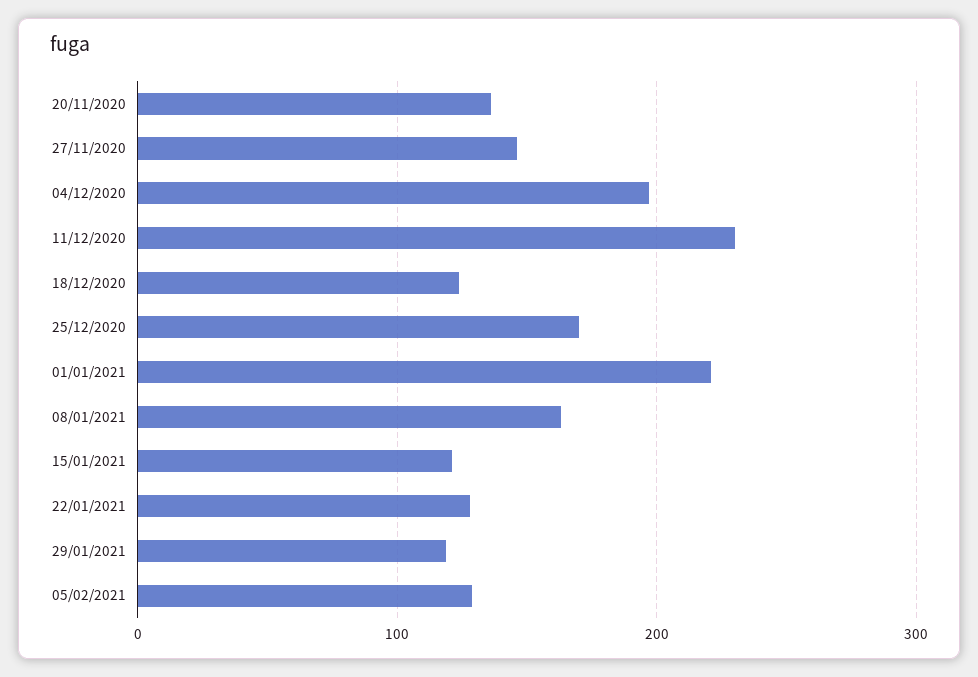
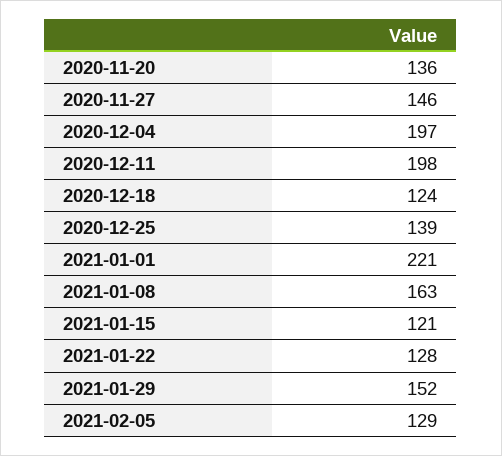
11/12/2020: 230 -> 198
25/12/2020: 170 -> 139
29/01/2021: 120 -> 152

